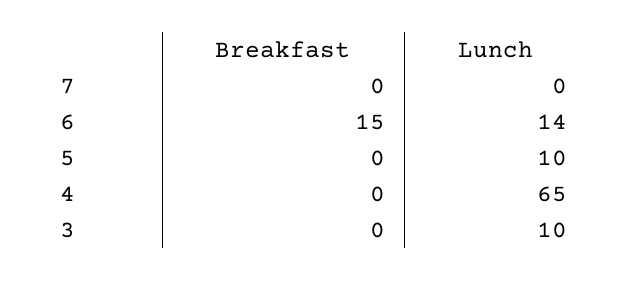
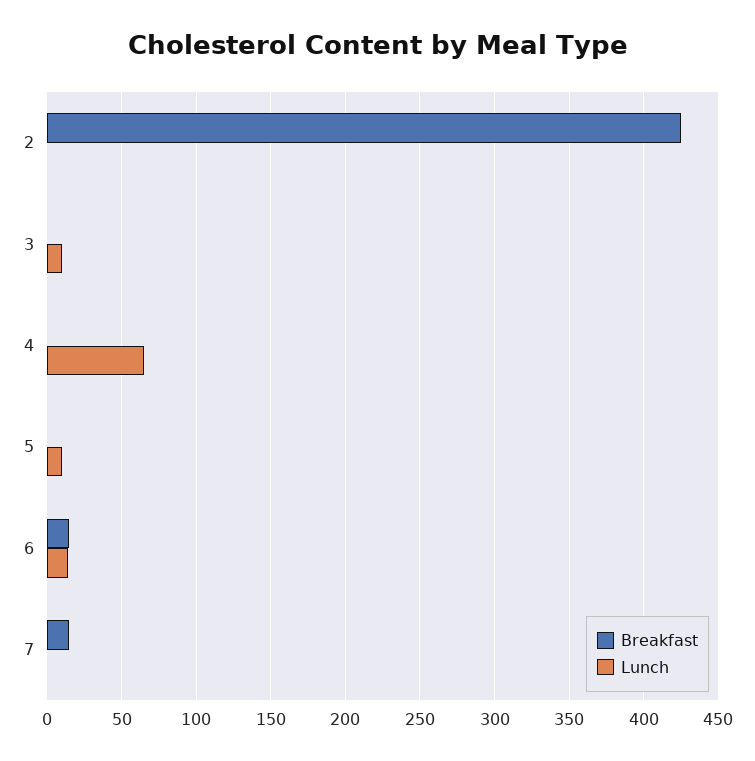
Breakfast, 7: 0 -> 15
Breakfast, 2: none -> 425
Lunch, 2: none -> 0

